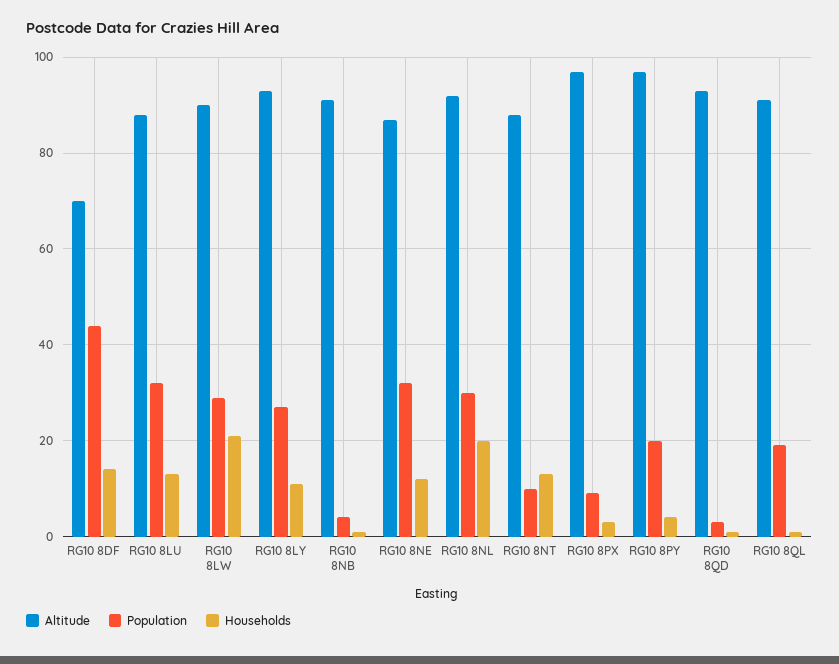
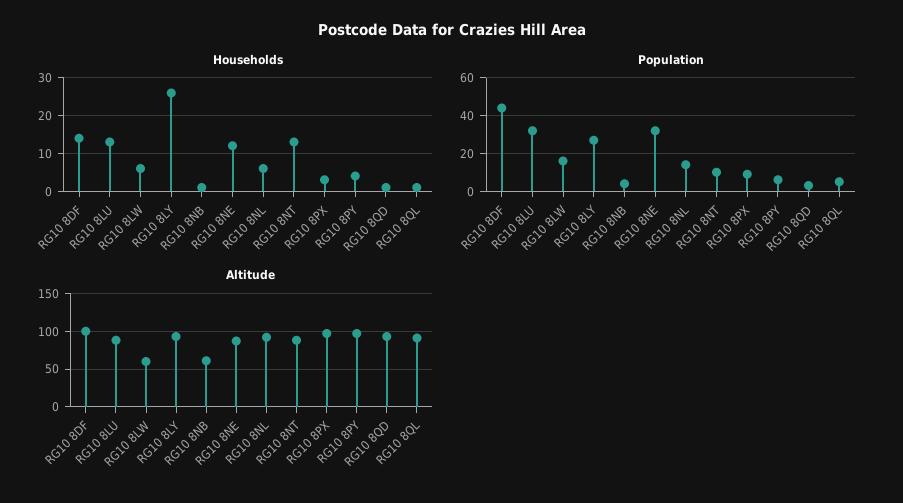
Altitude, RG10 8DF: 70 -> 100
Altitude, RG10 8LW: 90 -> 60
Population, RG10 8LW: 30 -> 15
Households, RG10 8LW: 20 -> 5
Households, RG10 8LY: 10 -> 25
Altitude, RG10 8NB: 90 -> 60
Population, RG10 8NL: 30 -> 15
Households, RG10 8NL: 20 -> 5
Population, RG10 8PY: 20 -> 5
Population, RG10 8QL: 20 -> 5

